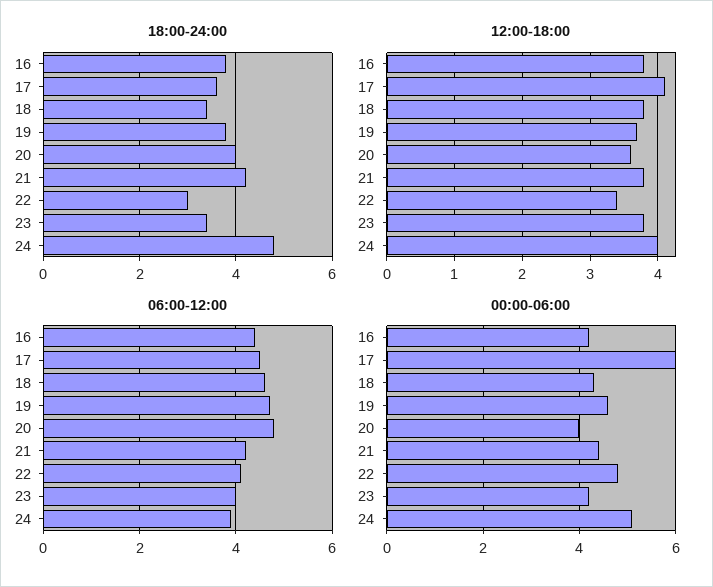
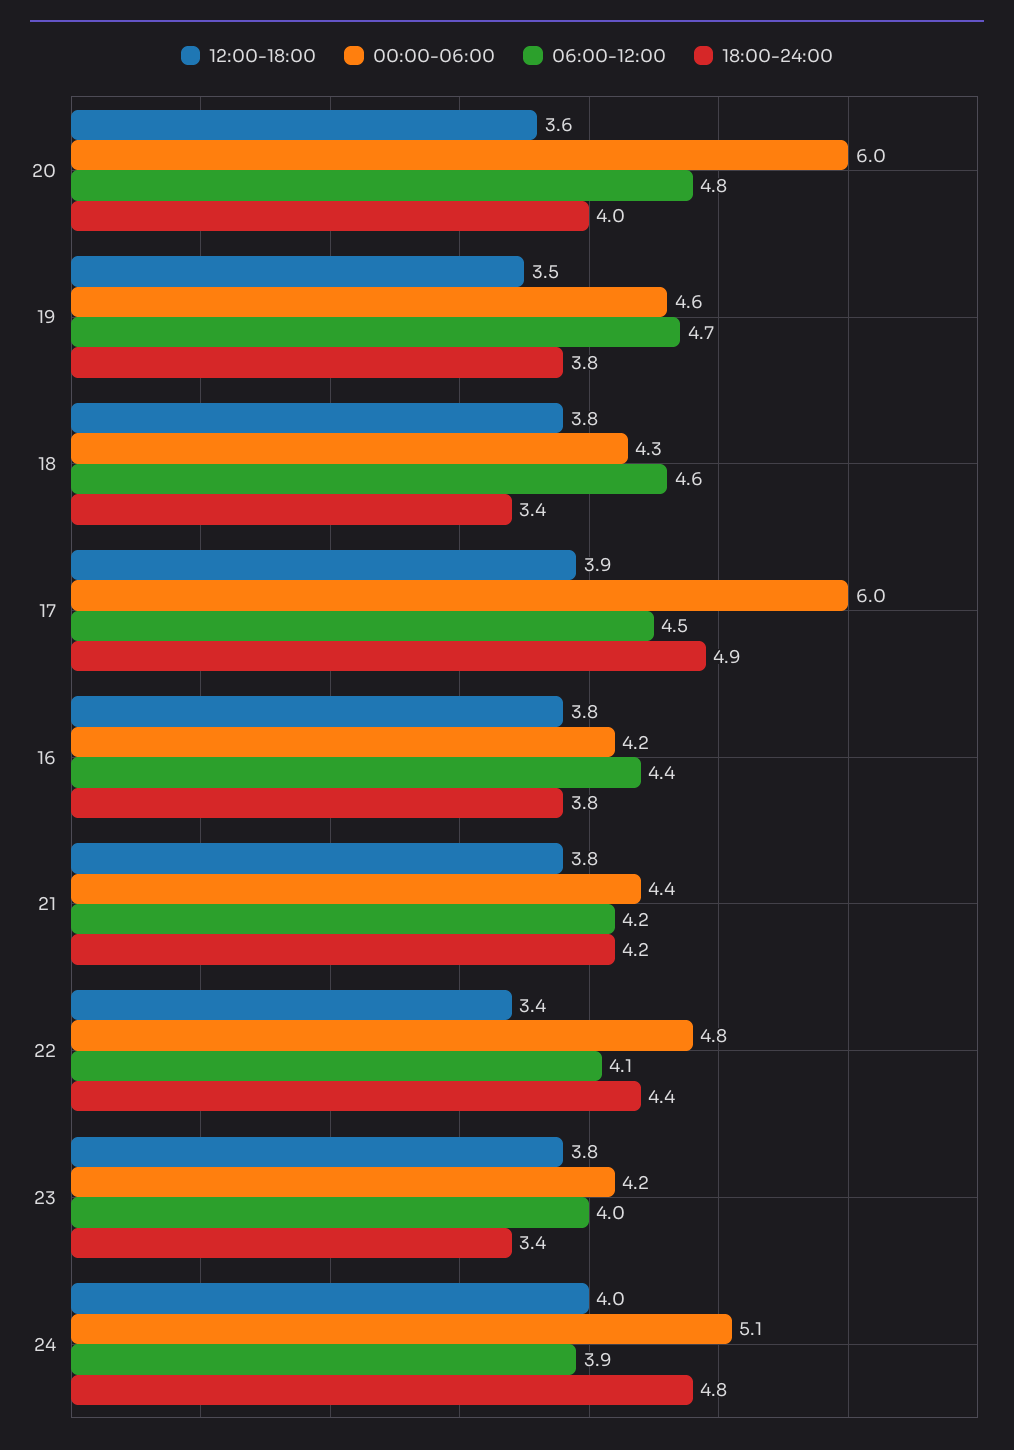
18:00-24:00, 17: 3.5 -> 4.9
18:00-24:00, 22: 3 -> 4.4
12:00-18:00, 17: 4.1 -> 3.9
12:00-18:00, 19: 3.7 -> 3.5
00:00-06:00, 20: 4 -> 6

